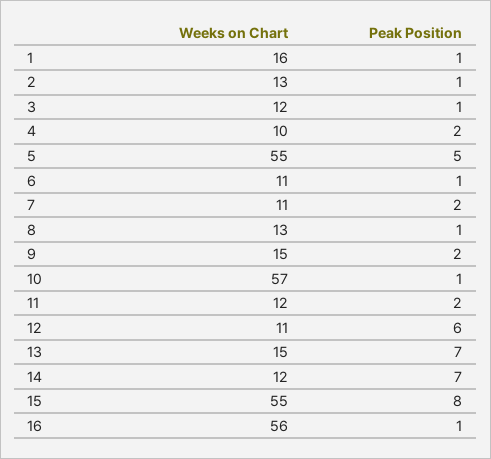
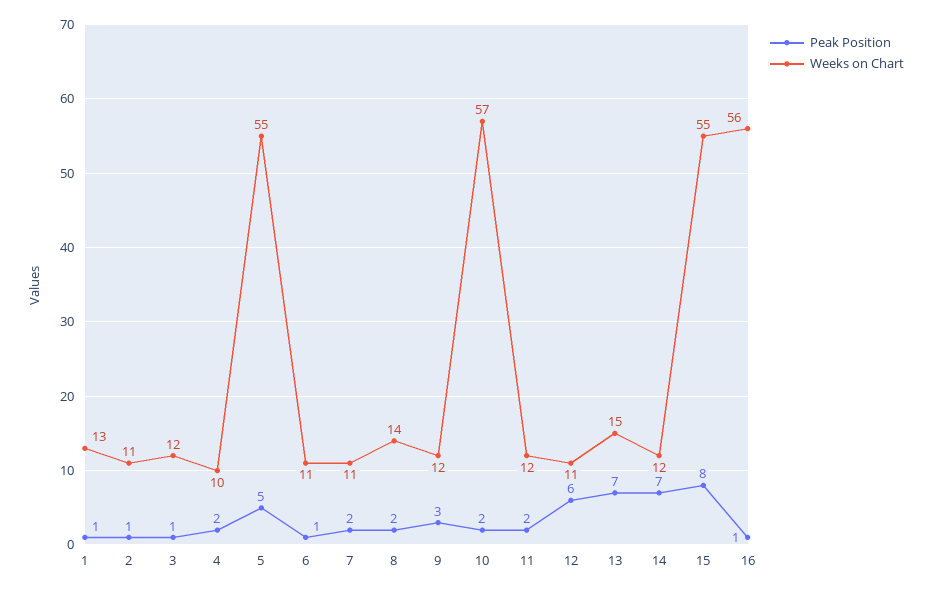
Weeks on Chart, 1: 16 -> 13
Weeks on Chart, 2: 13 -> 11
Weeks on Chart, 8: 13 -> 14
Peak Position, 8: 1 -> 2
Weeks on Chart, 9: 15 -> 12
Peak Position, 9: 2 -> 3
Peak Position, 10: 1 -> 2

